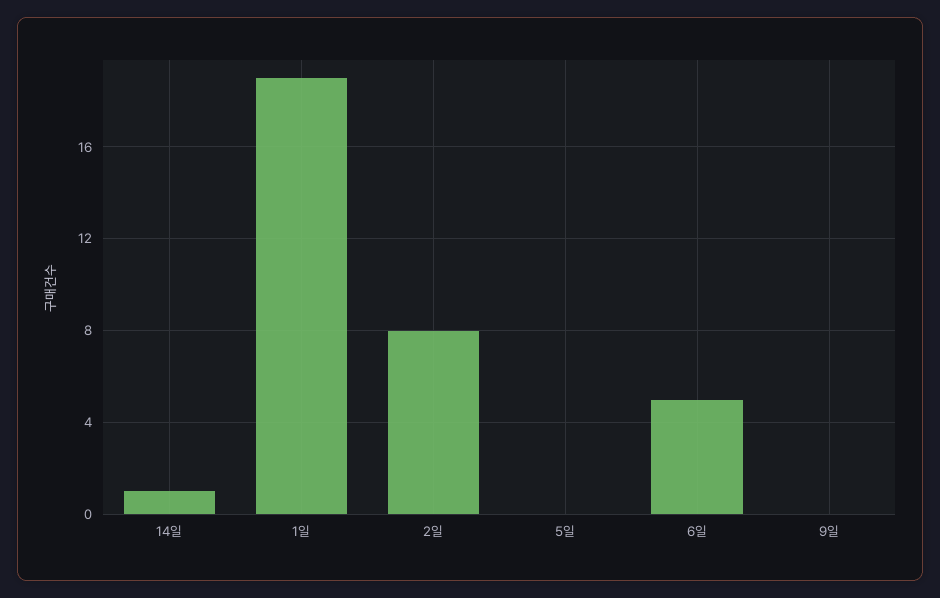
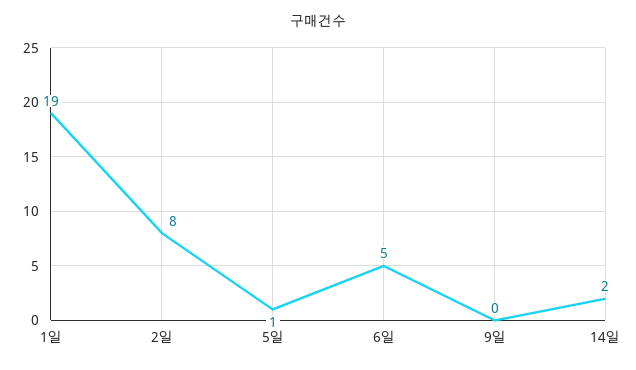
14일: 1 -> 2
5일: 0 -> 1

